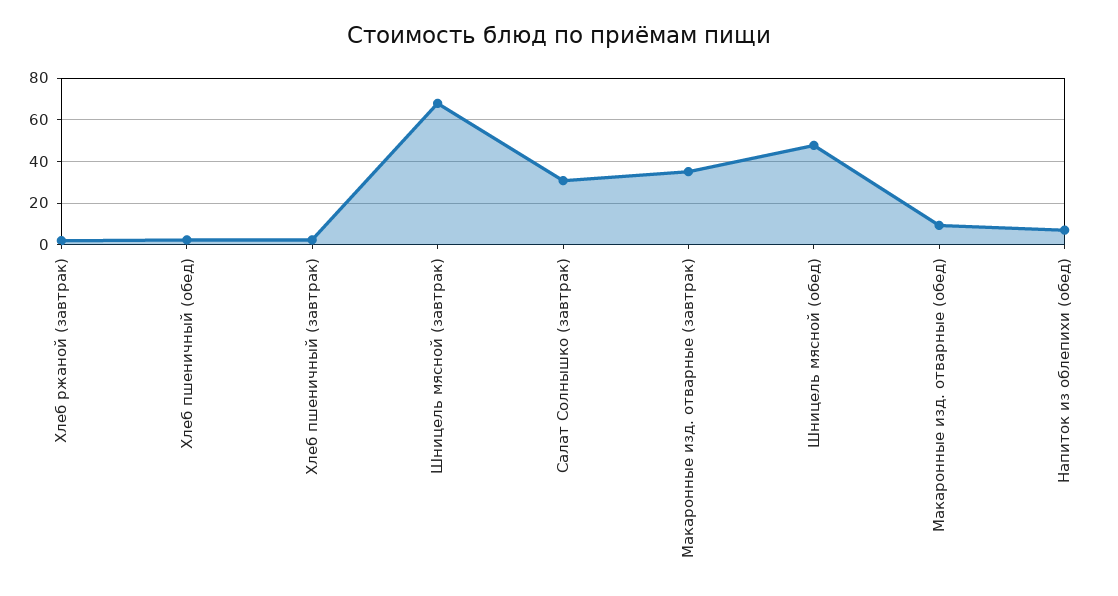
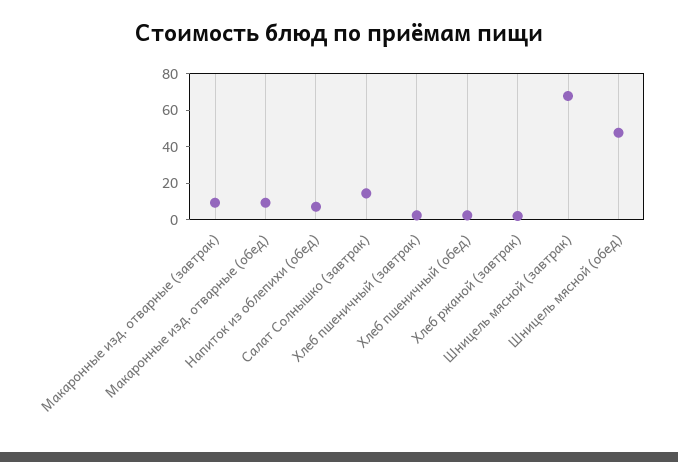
Салат Солнышко (завтрак): 30 -> 15
Макаронные изд. отварные (завтрак): 35 -> 10

